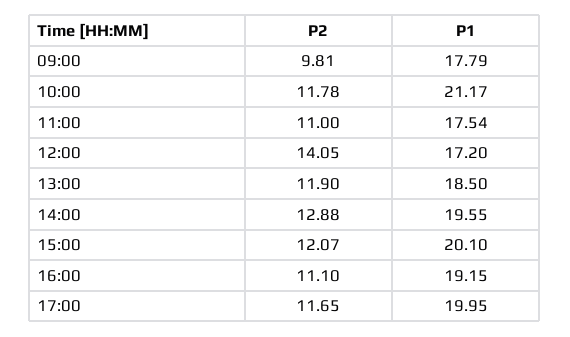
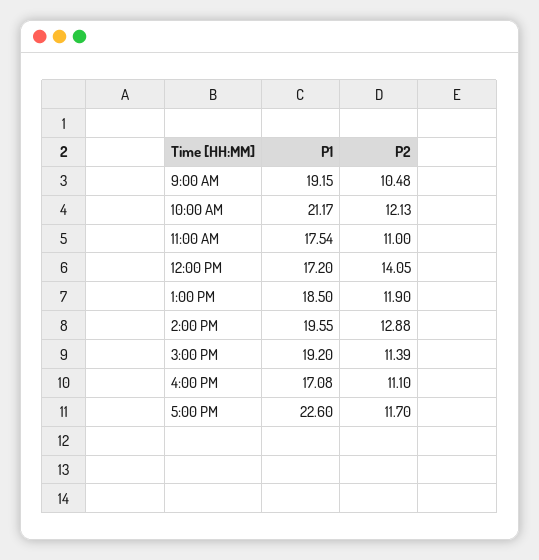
P2, 09:00: 9.81 -> 10.48
P1, 09:00: 17.79 -> 19.15
P2, 10:00: 11.78 -> 12.13
P2, 15:00: 12.07 -> 11.39
P1, 15:00: 20.1 -> 19.2
P1, 16:00: 19.15 -> 17.08
P2, 17:00: 11.65 -> 11.7
P1, 17:00: 19.95 -> 22.6

